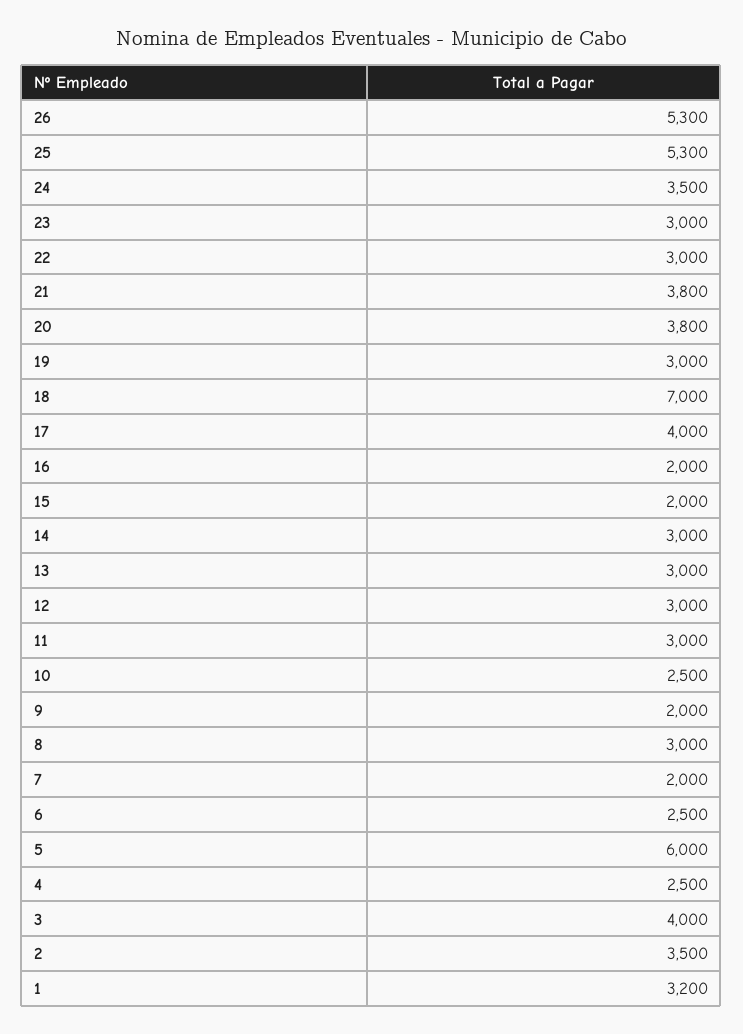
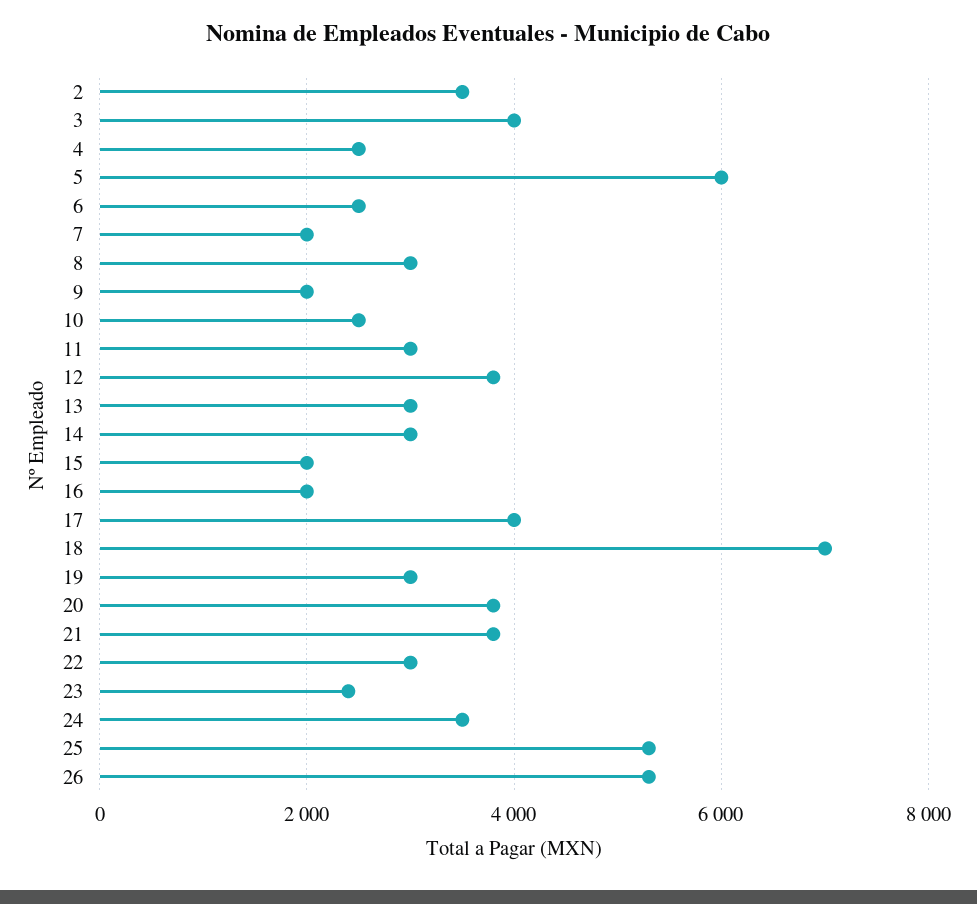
23: 3000 -> 2400
12: 3000 -> 3800
1: 3200 -> none

